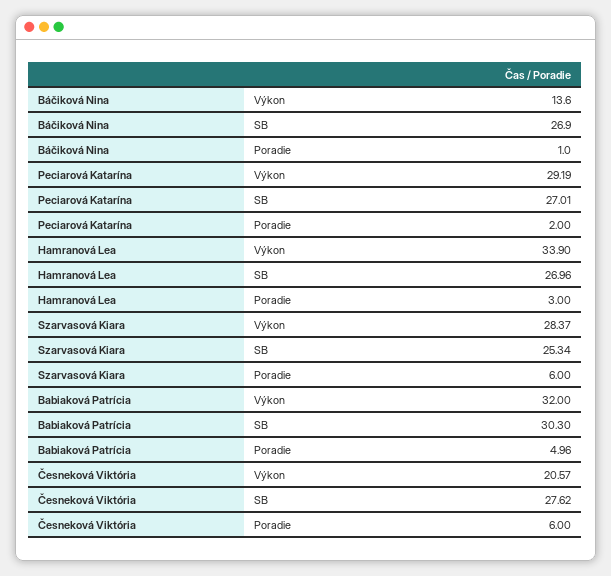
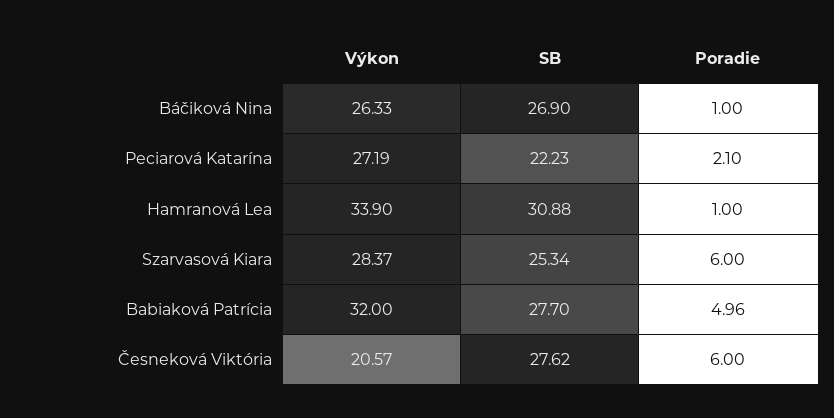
Báčiková Nina, Výkon: 13.6 -> 26.33
Peciarová Katarína, Výkon: 29.19 -> 27.19
Peciarová Katarína, SB: 27.01 -> 22.23
Peciarová Katarína, Poradie: 2 -> 2.1
Hamranová Lea, SB: 26.96 -> 30.88
Hamranová Lea, Poradie: 3 -> 1
Babiaková Patrícia, SB: 30.3 -> 27.7

